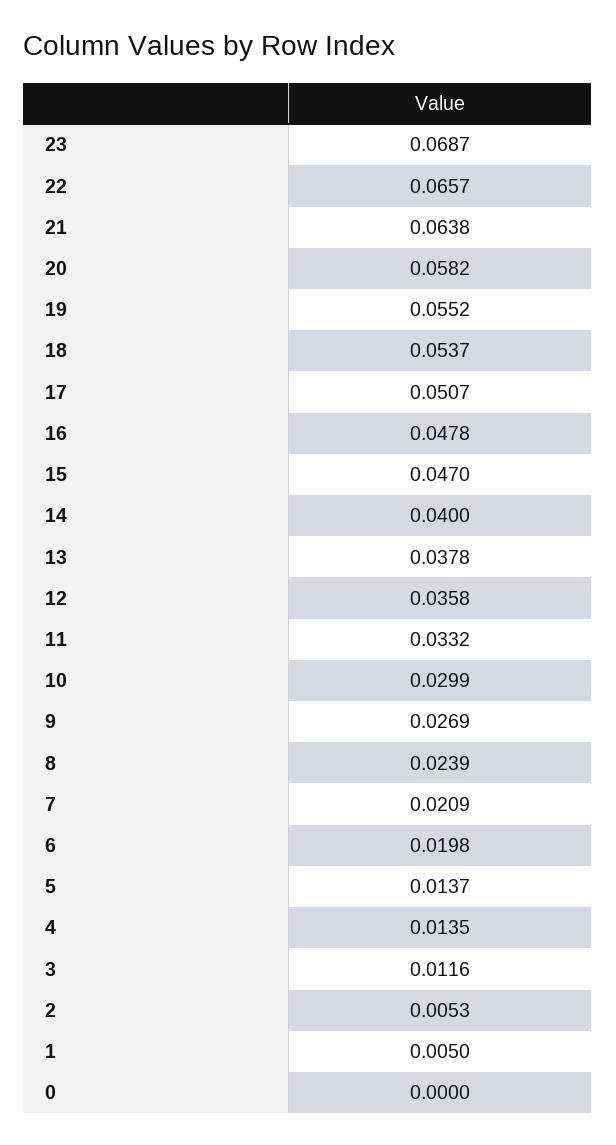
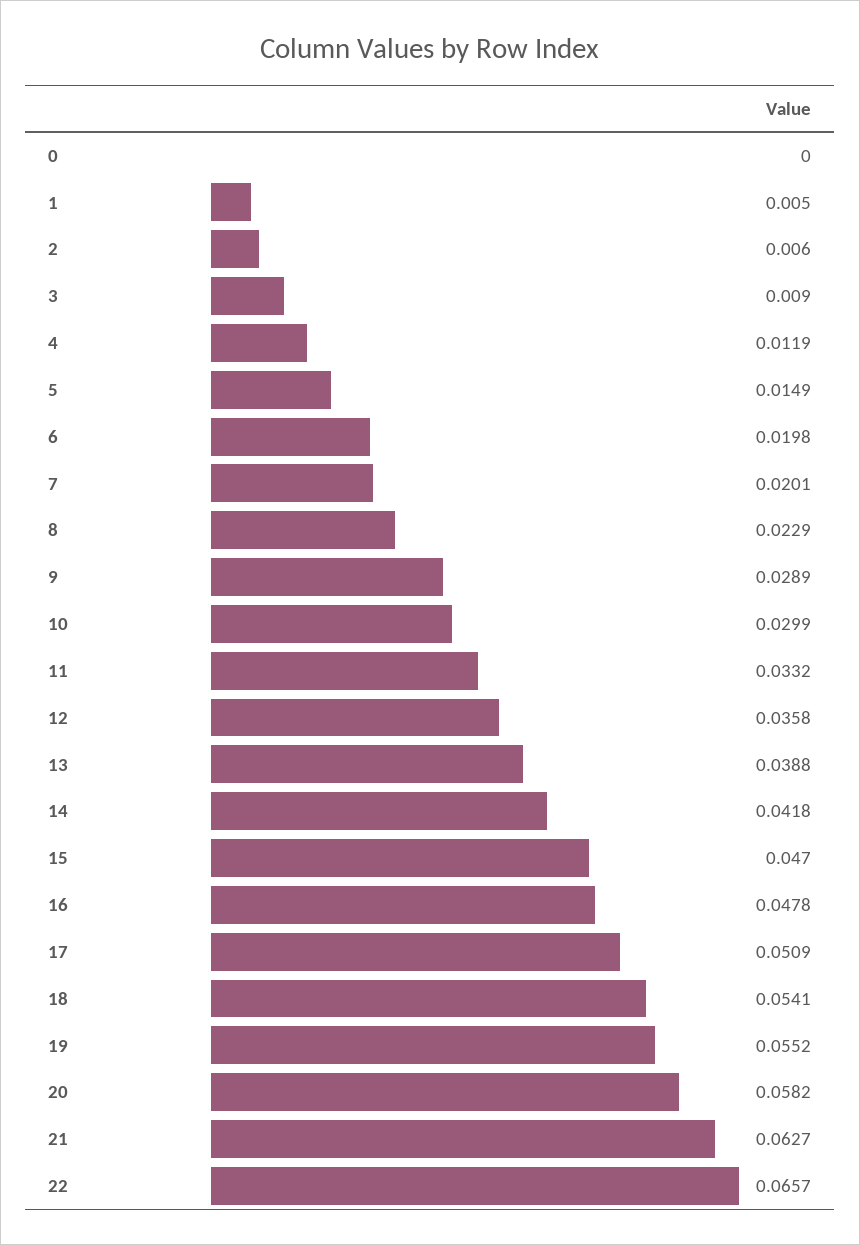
23: 0.0687 -> none
21: 0.0638 -> 0.0627
18: 0.0537 -> 0.0541
17: 0.0507 -> 0.0509
14: 0.04 -> 0.0418
13: 0.0378 -> 0.0388
9: 0.0269 -> 0.0289
8: 0.0239 -> 0.0229
7: 0.0209 -> 0.0201
5: 0.0137 -> 0.0149
4: 0.0135 -> 0.0119
3: 0.0116 -> 0.009
2: 0.0053 -> 0.006

